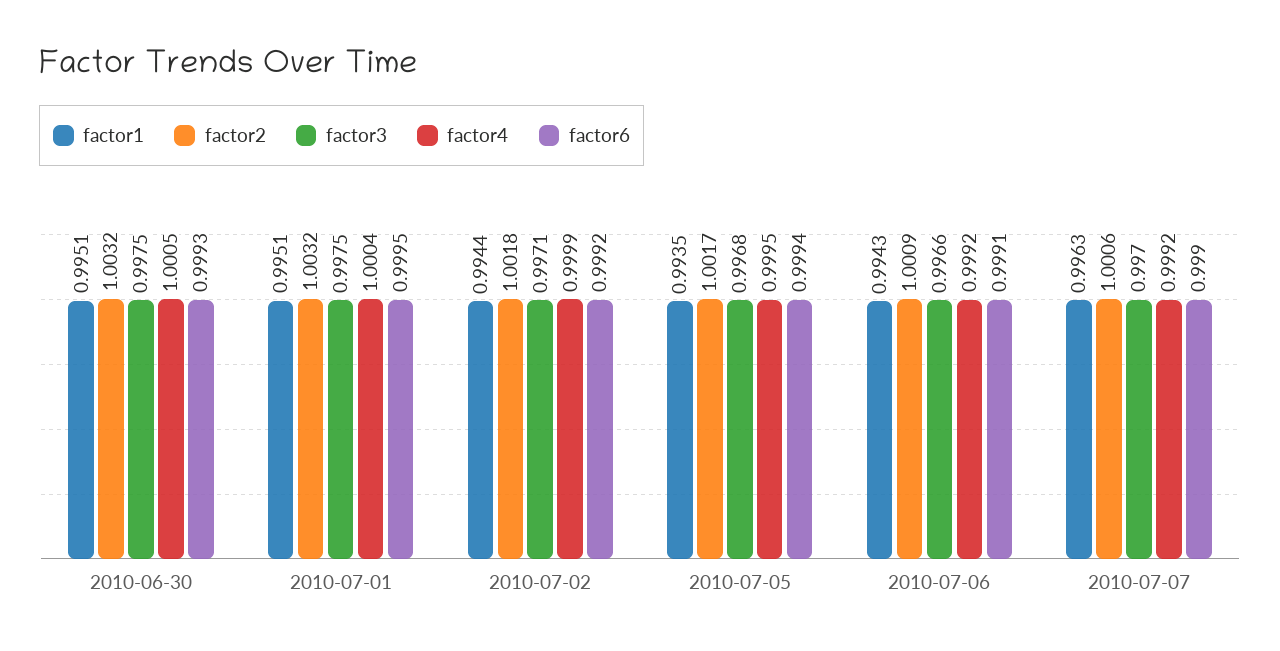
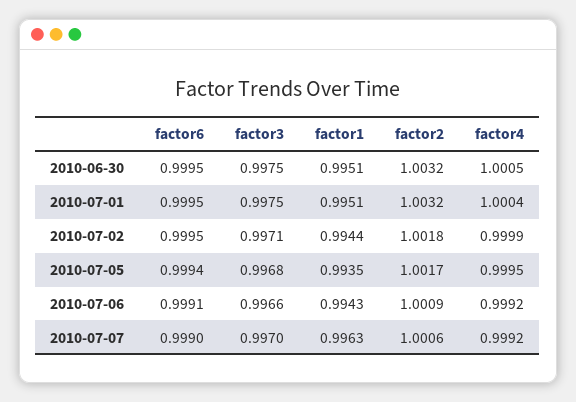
factor6, 2010-06-30: 0.9993 -> 0.9995
factor6, 2010-07-02: 0.9992 -> 0.9995

